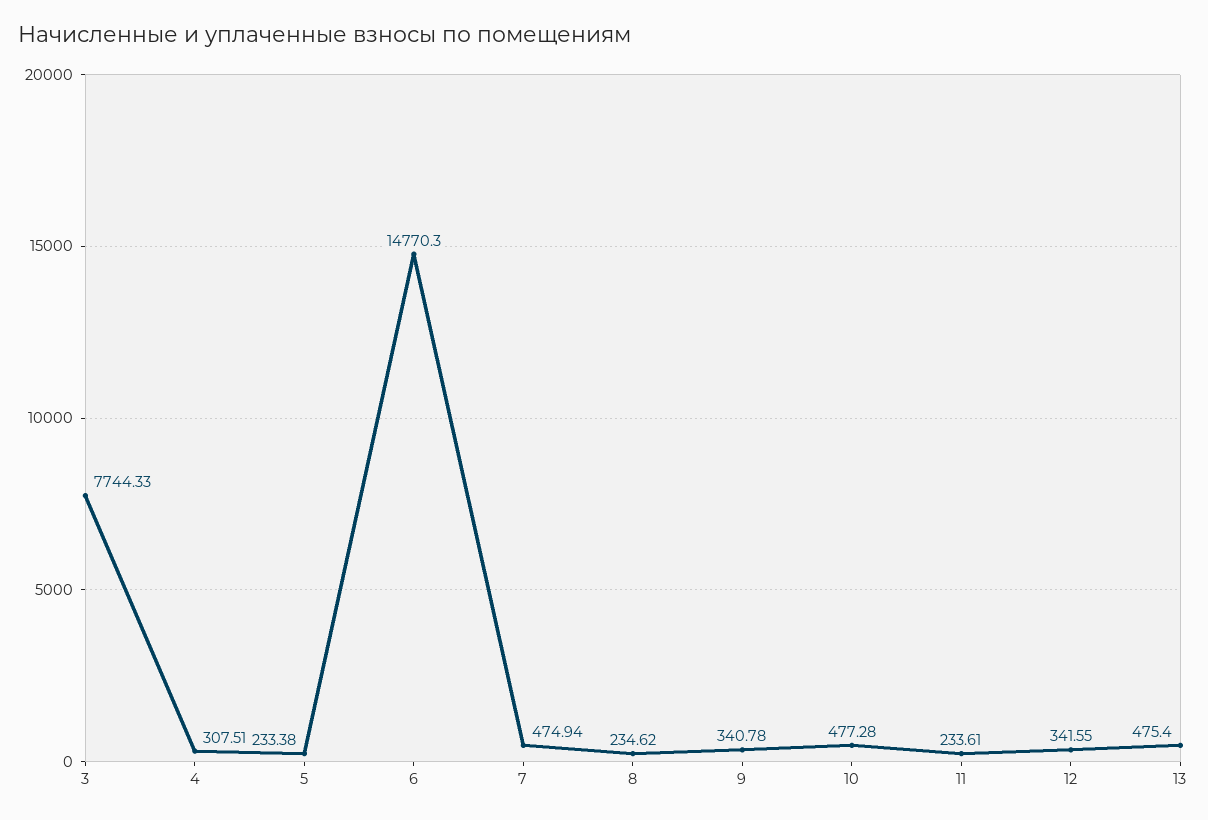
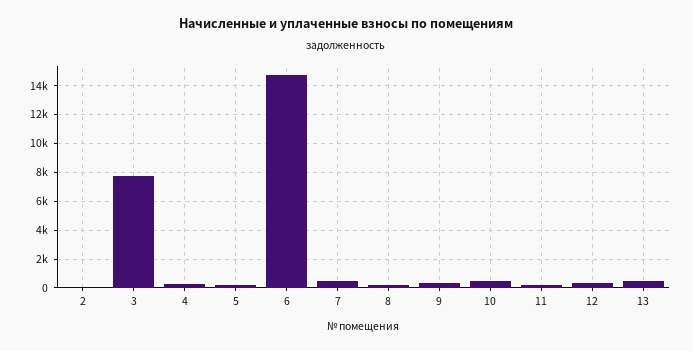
2: none -> 0

